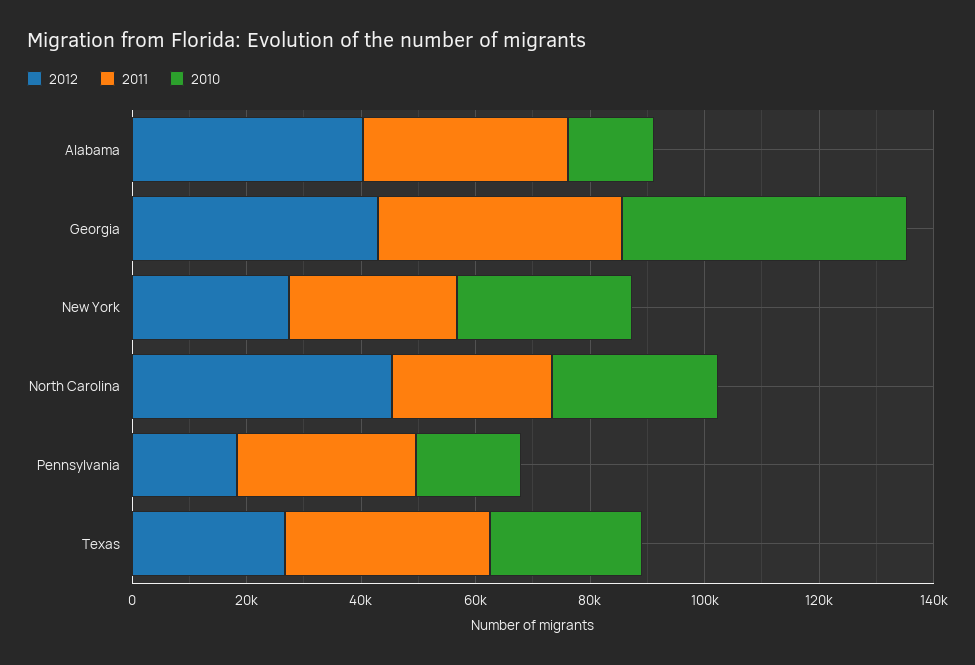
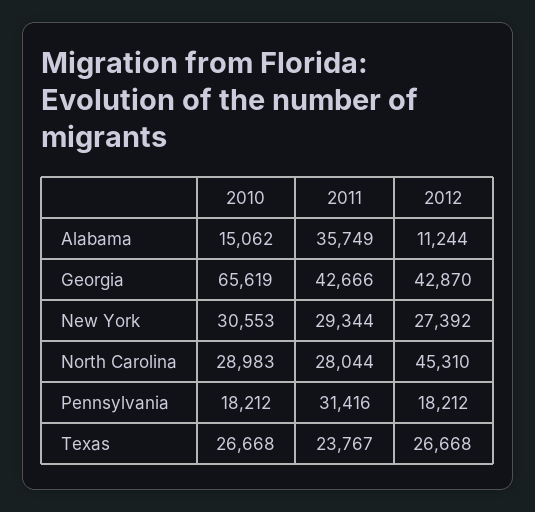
2012, Alabama: 40000 -> 11244
2010, Georgia: 50000 -> 65619
2011, Texas: 35000 -> 23767

